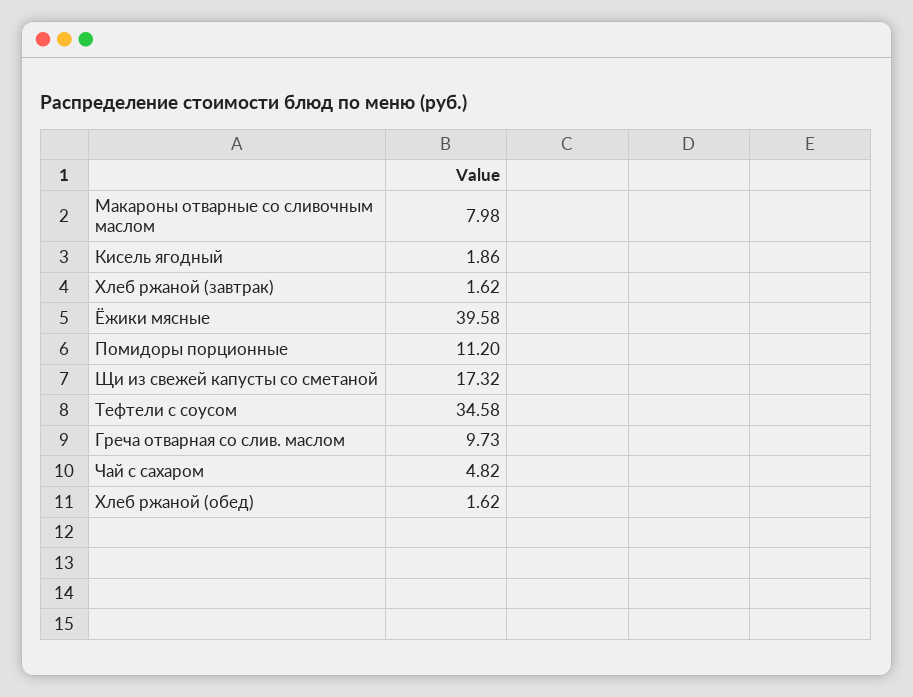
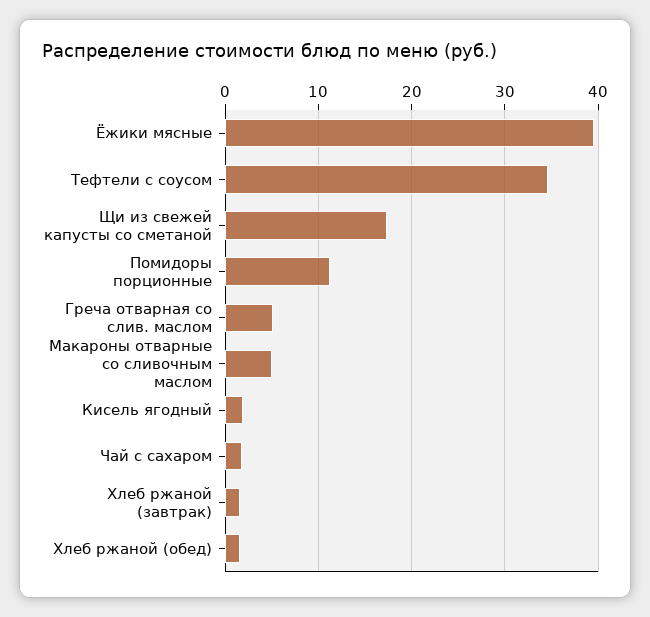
Макароны отварные со сливочным маслом: 7.98 -> 5
Греча отварная со слив. маслом: 9.73 -> 5
Чай с сахаром: 4.82 -> 2

